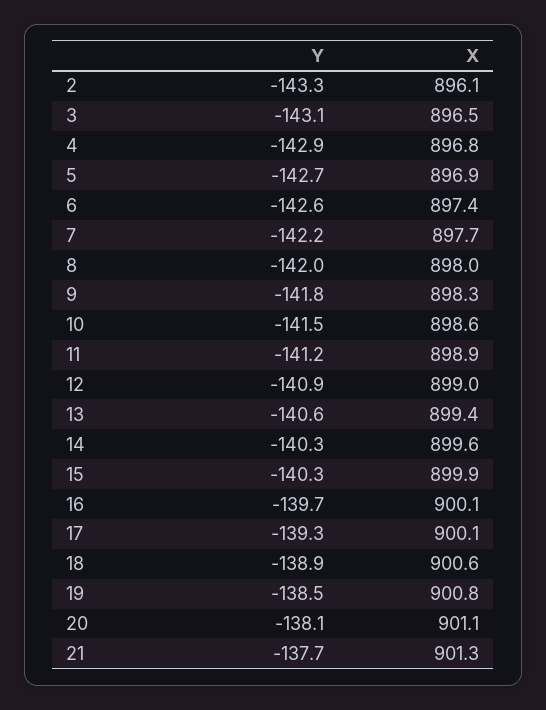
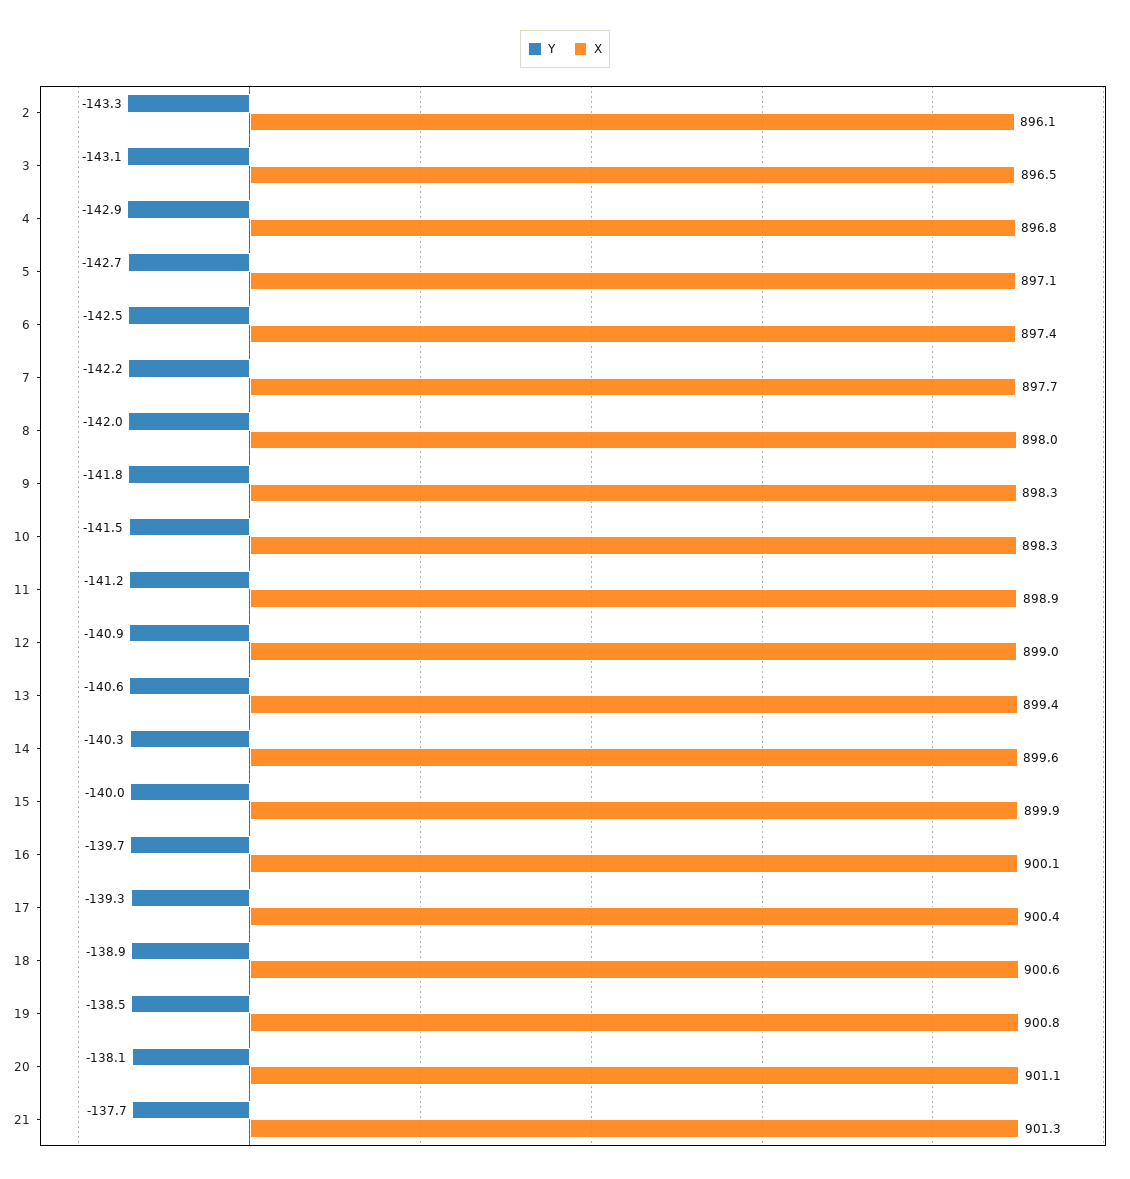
X, 5: 896.9 -> 897.1
Y, 6: -142.6 -> -142.5
X, 10: 898.6 -> 898.3
Y, 15: -140.3 -> -140
X, 17: 900.1 -> 900.4

